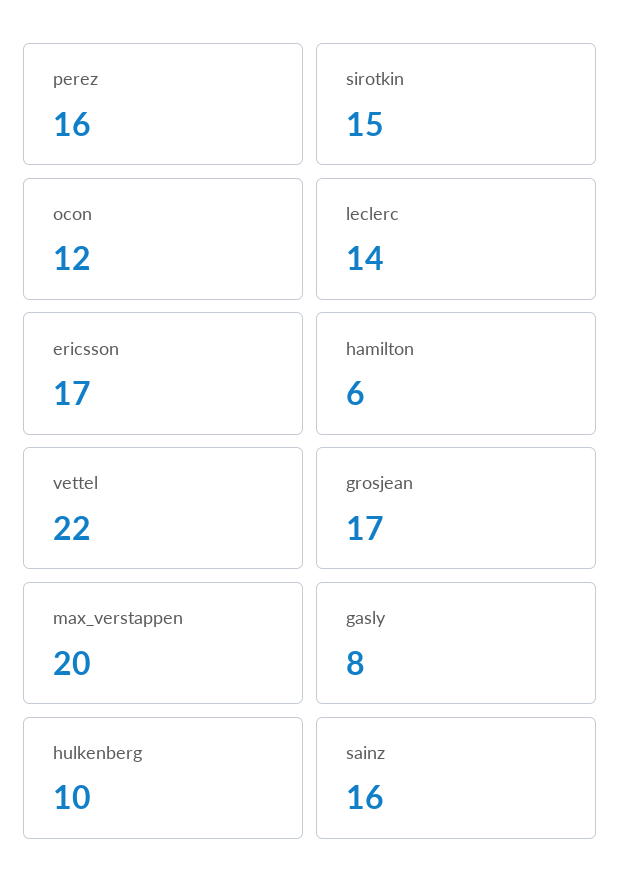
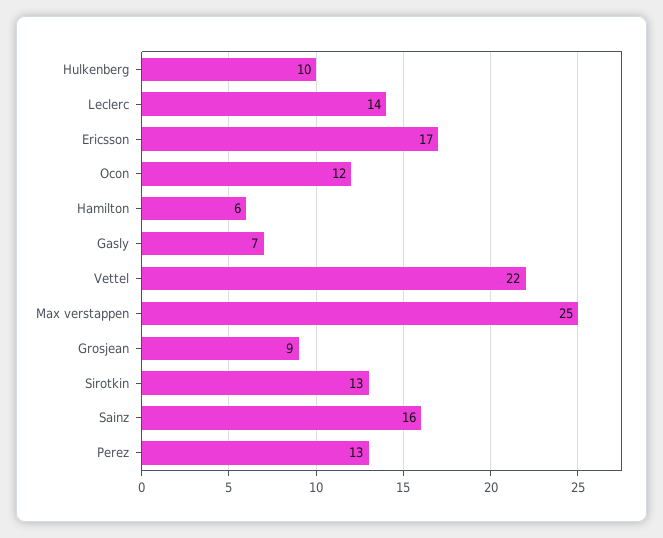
perez: 16 -> 13
sirotkin: 15 -> 13
grosjean: 17 -> 9
max_verstappen: 20 -> 25
gasly: 8 -> 7

